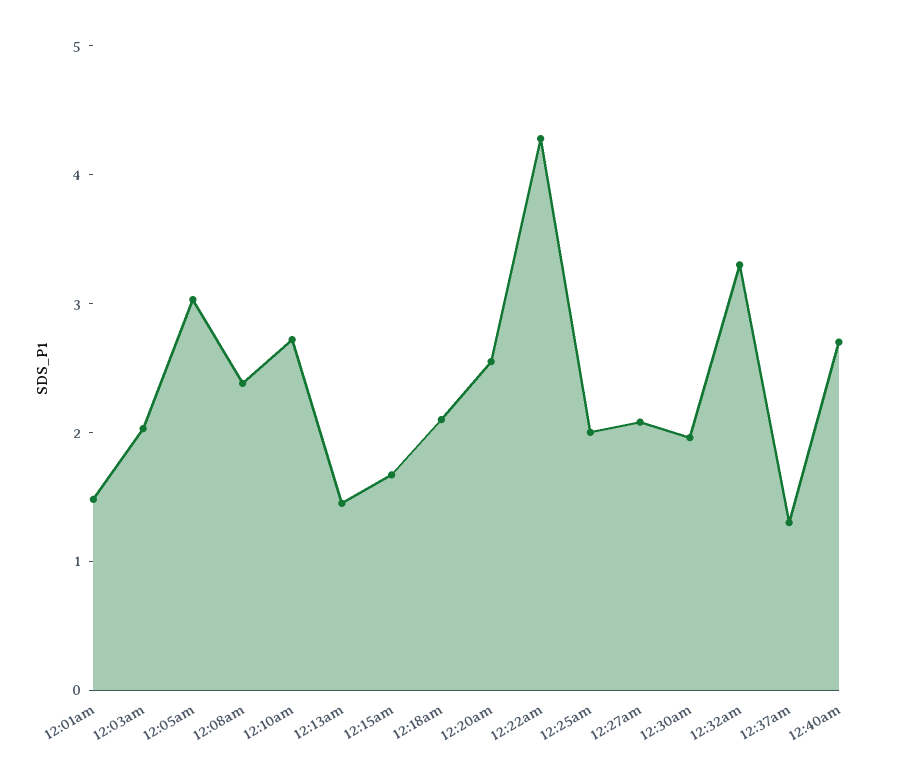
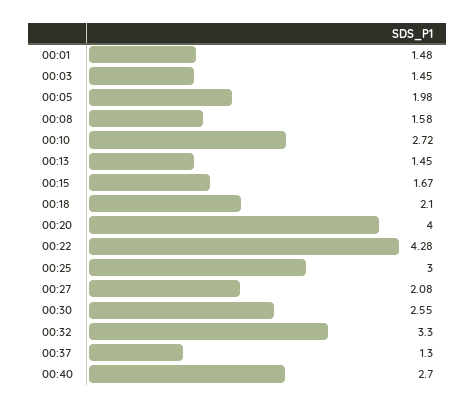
12:03am: 2 -> 1.45
12:05am: 3 -> 1.98
12:08am: 2.4 -> 1.58
12:20am: 2.6 -> 4
12:25am: 2 -> 3
12:30am: 2 -> 2.55

